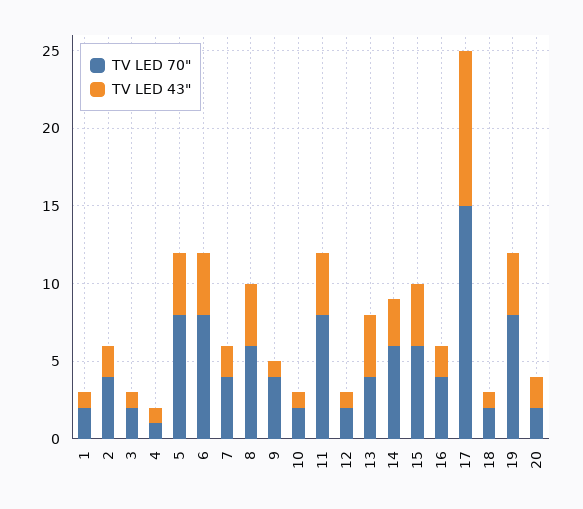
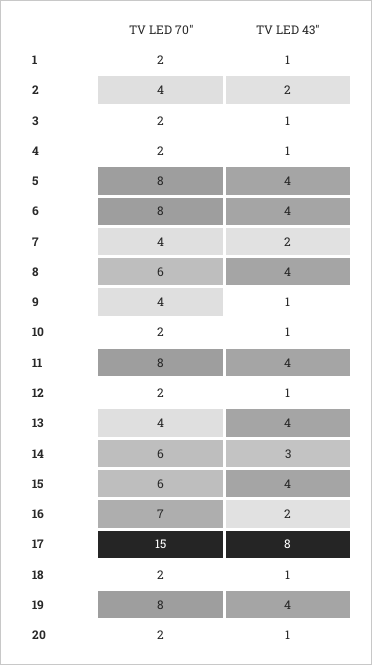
TV LED 70", 4: 1 -> 2
TV LED 70", 16: 4 -> 7
TV LED 43", 17: 10 -> 8
TV LED 43", 20: 2 -> 1

